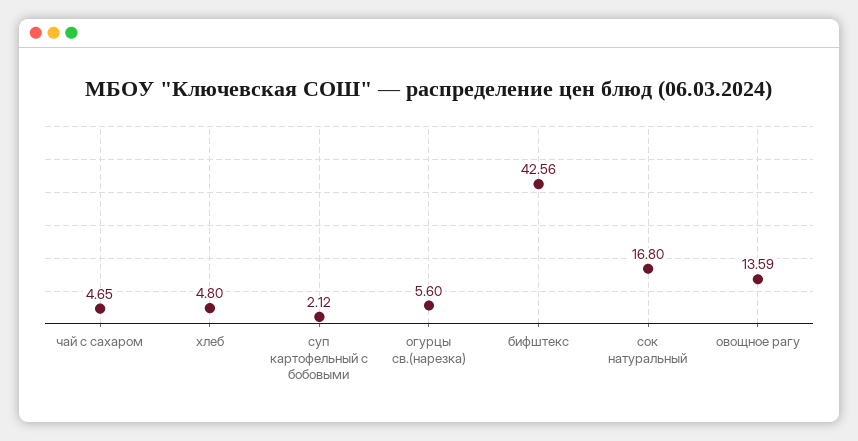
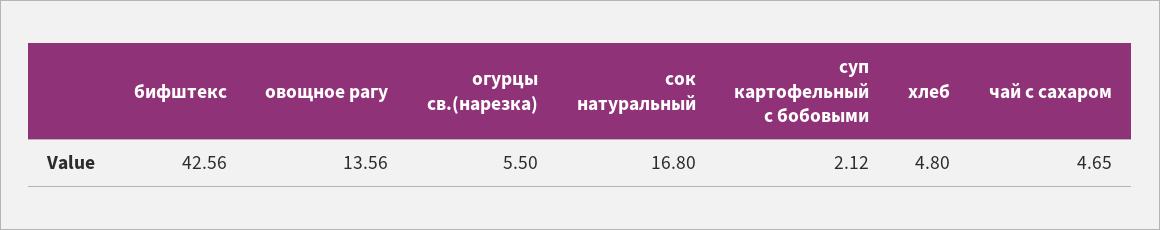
огурцы св.(нарезка): 5.6 -> 5.5
овощное рагу: 13.59 -> 13.56

